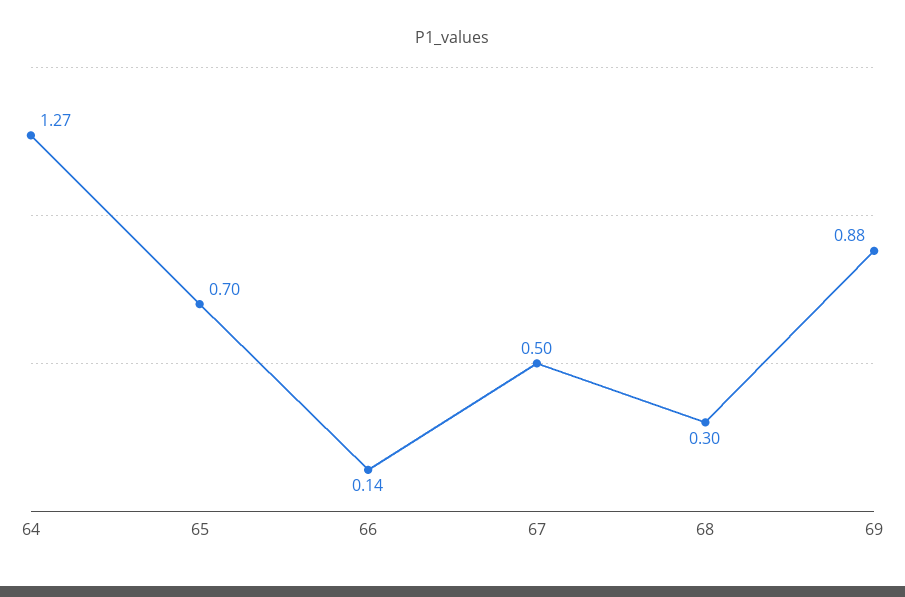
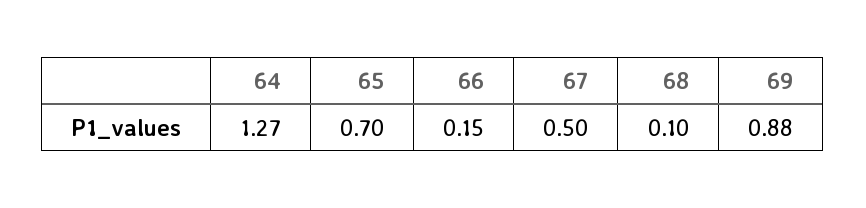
66: 0.14 -> 0.15
68: 0.3 -> 0.1

